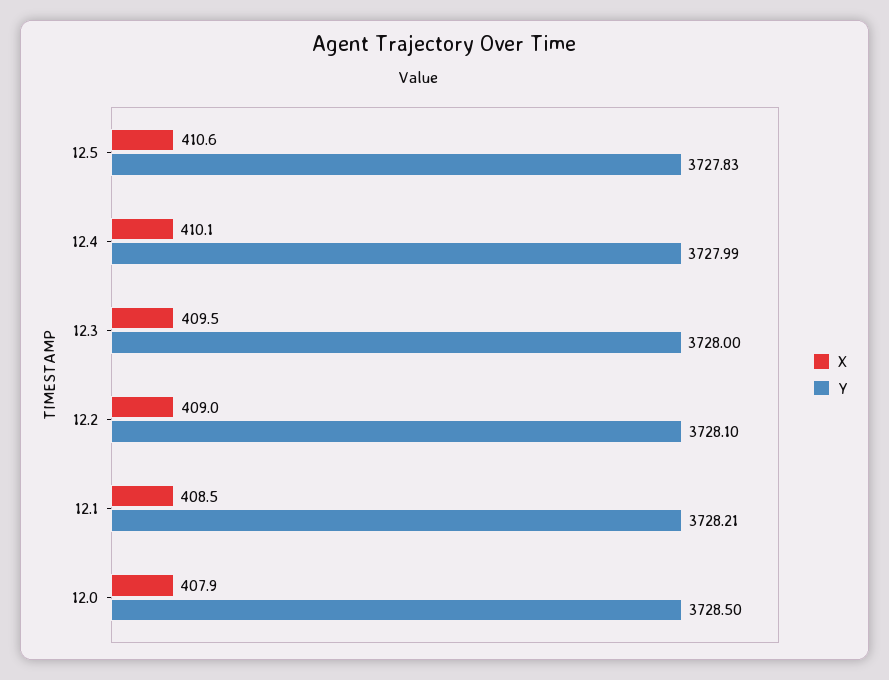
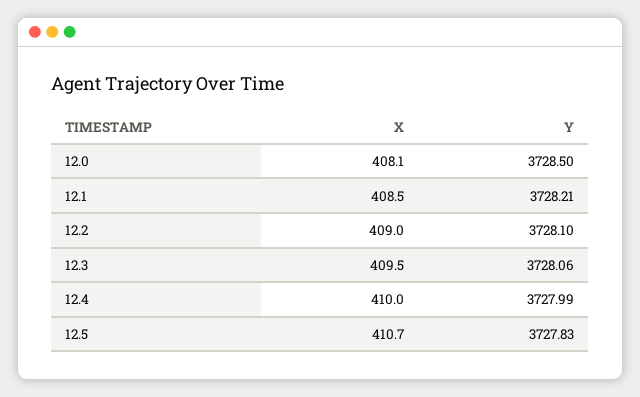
X, 12.5: 410.6 -> 410.7
X, 12.4: 410.1 -> 410
Y, 12.3: 3728 -> 3728.06
X, 12.0: 407.9 -> 408.1

